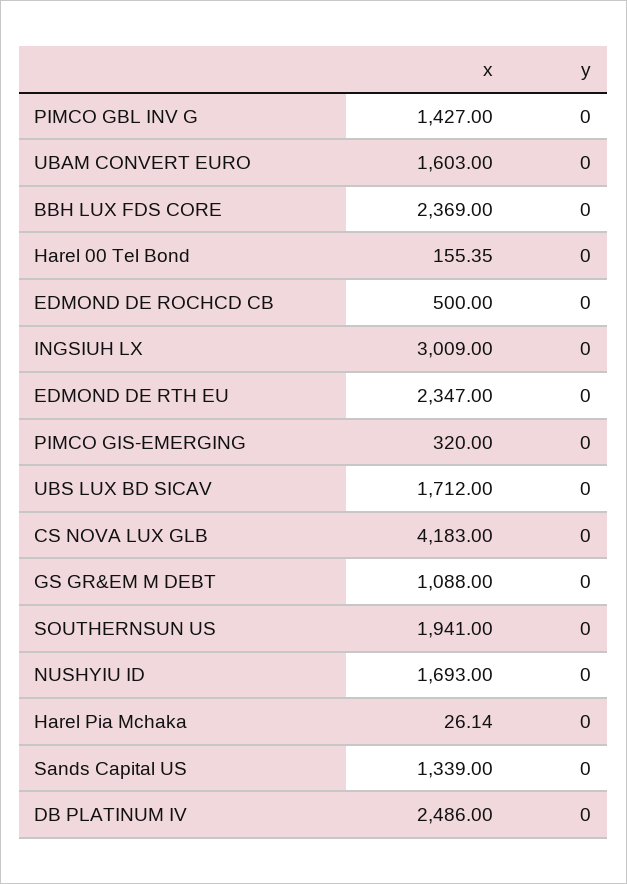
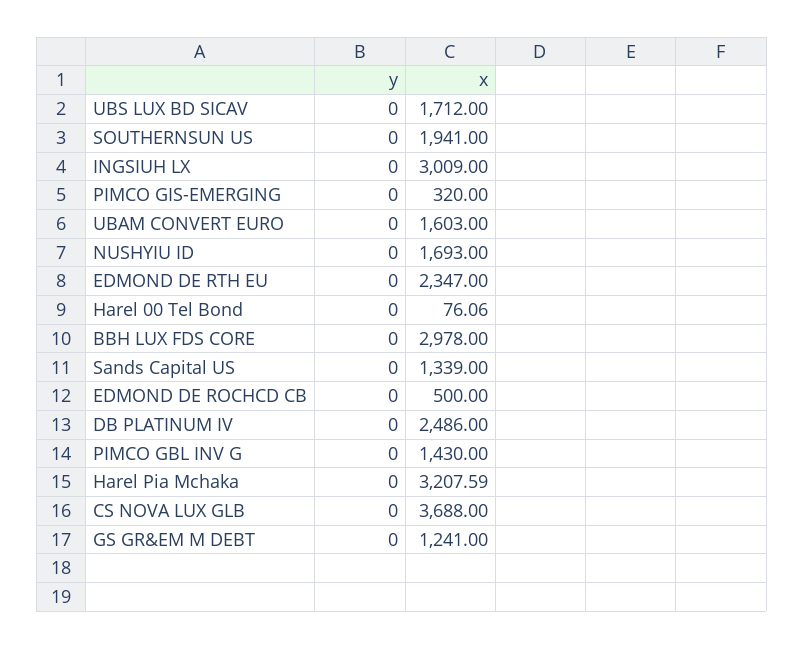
x, PIMCO GBL INV G: 1427 -> 1430
x, BBH LUX FDS CORE: 2369 -> 2978
x, Harel 00 Tel Bond: 155.35 -> 76.06
x, CS NOVA LUX GLB: 4183 -> 3688
x, GS GR&EM M DEBT: 1088 -> 1241
x, Harel Pia Mchaka: 26.14 -> 3207.59

